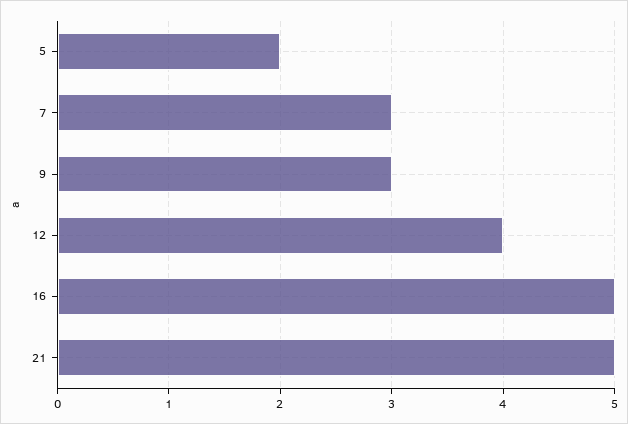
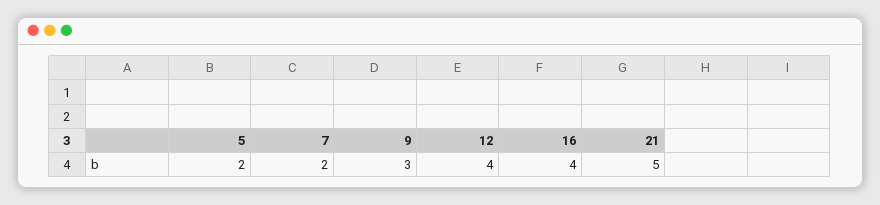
7: 3 -> 2
16: 5 -> 4

